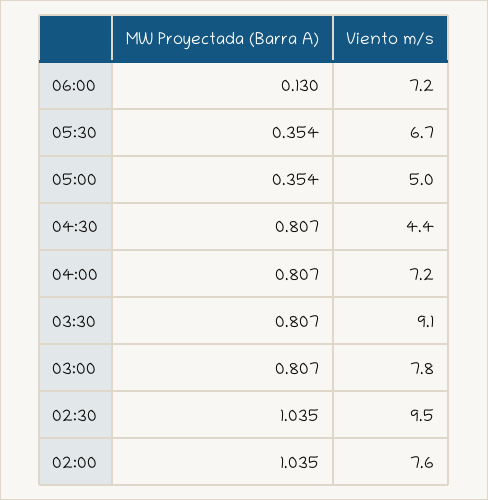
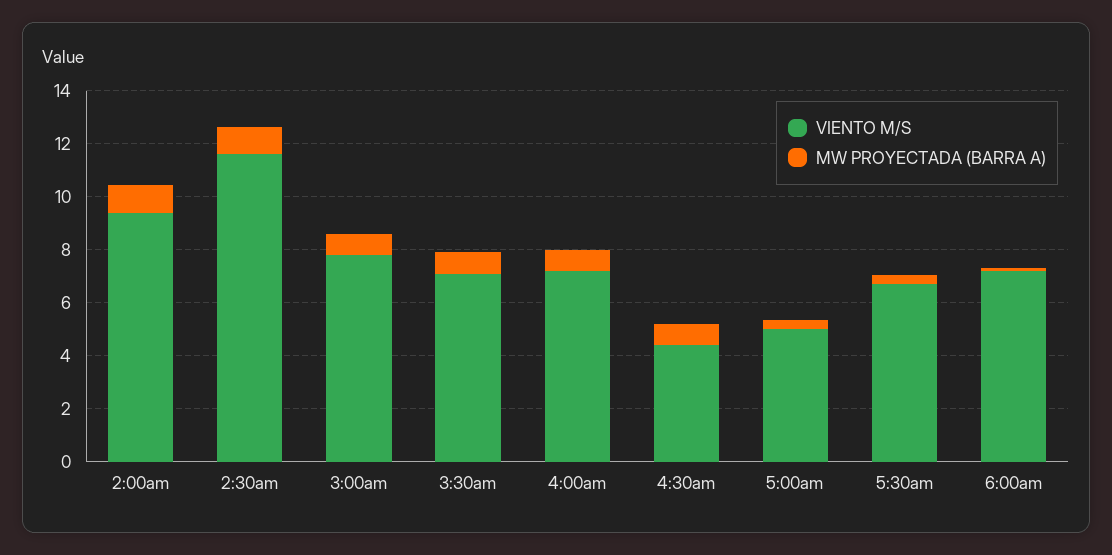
Viento m/s, 03:30: 9.1 -> 7
Viento m/s, 02:30: 9.5 -> 11.5
Viento m/s, 02:00: 7.6 -> 9.5

